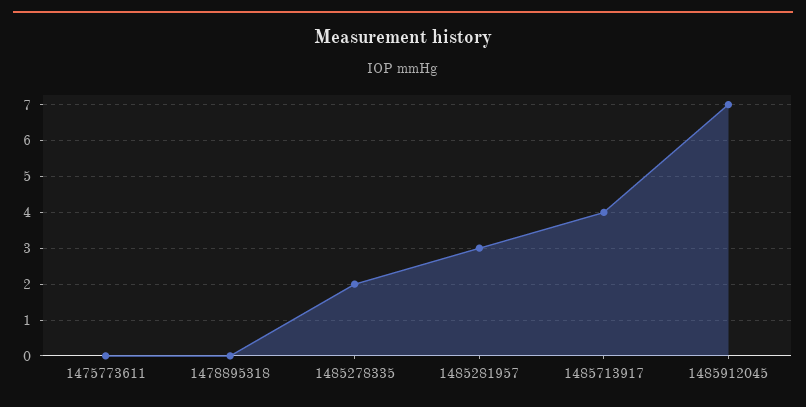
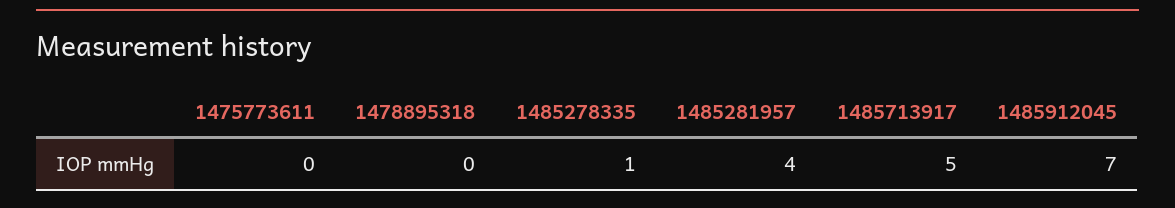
1485278335: 2 -> 1
1485281957: 3 -> 4
1485713917: 4 -> 5

